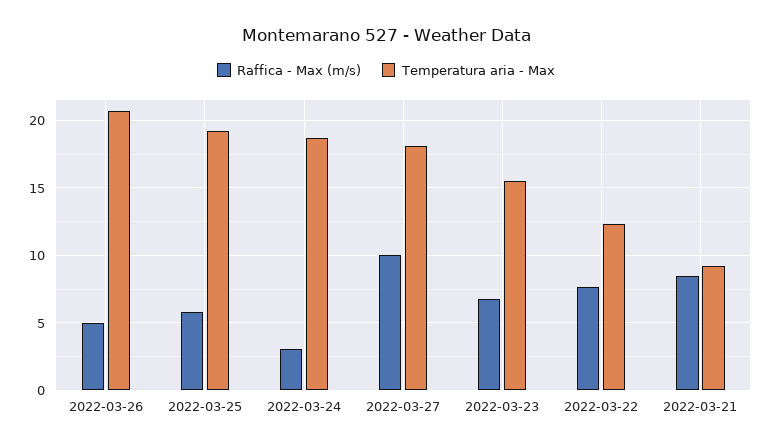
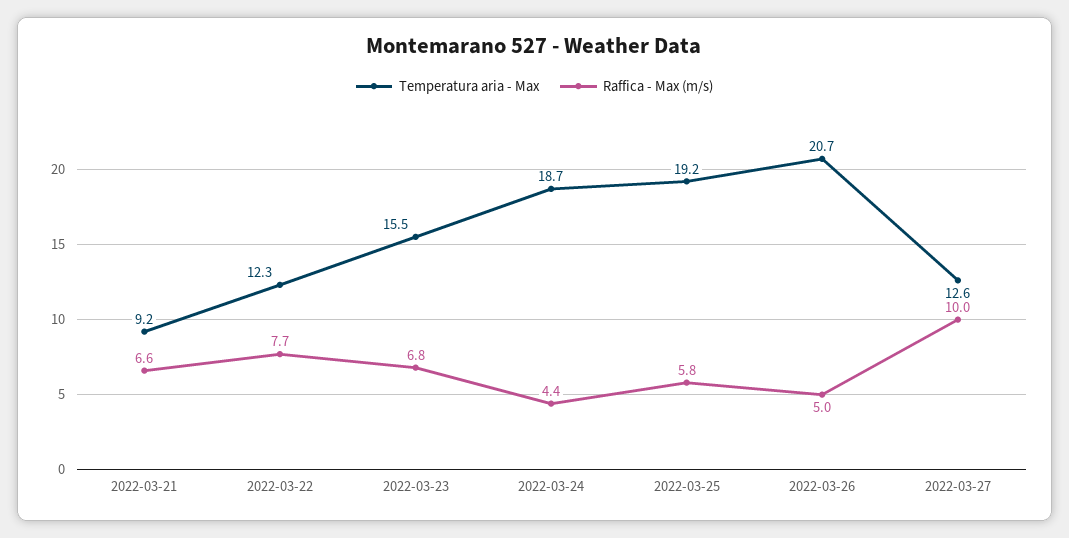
Raffica - Max (m/s), 2022-03-24: 3 -> 4.4
Temperatura aria - Max, 2022-03-27: 18 -> 12.6
Raffica - Max (m/s), 2022-03-21: 8.5 -> 6.6

